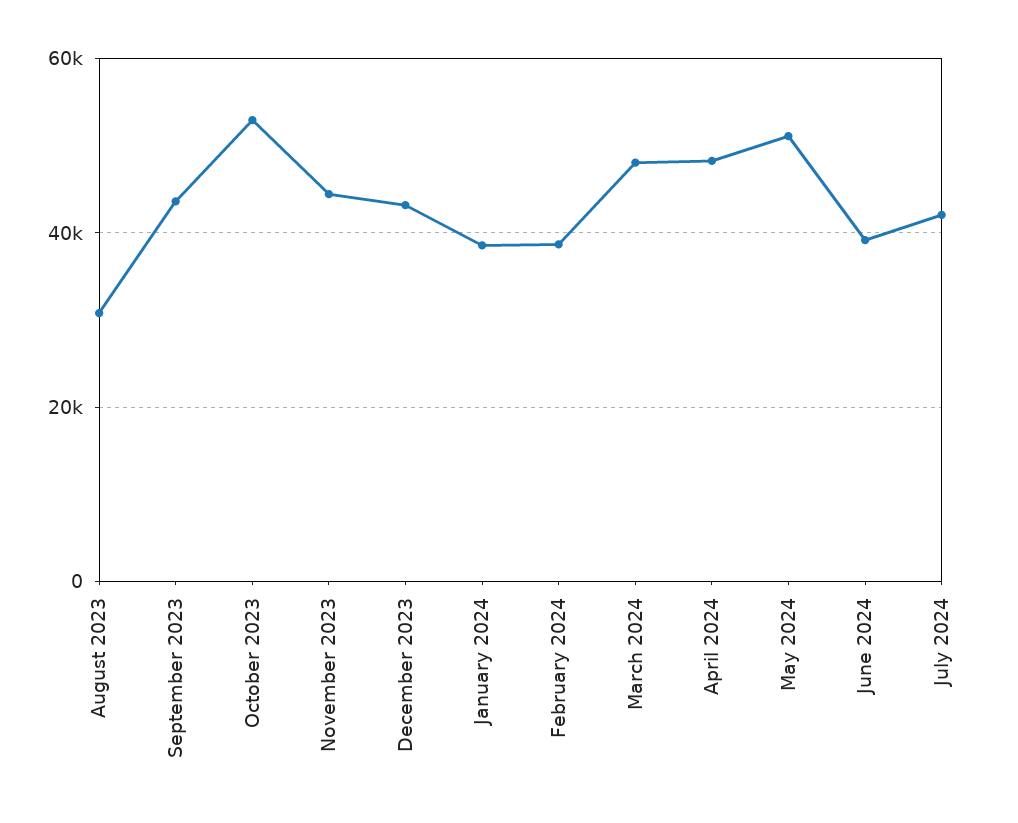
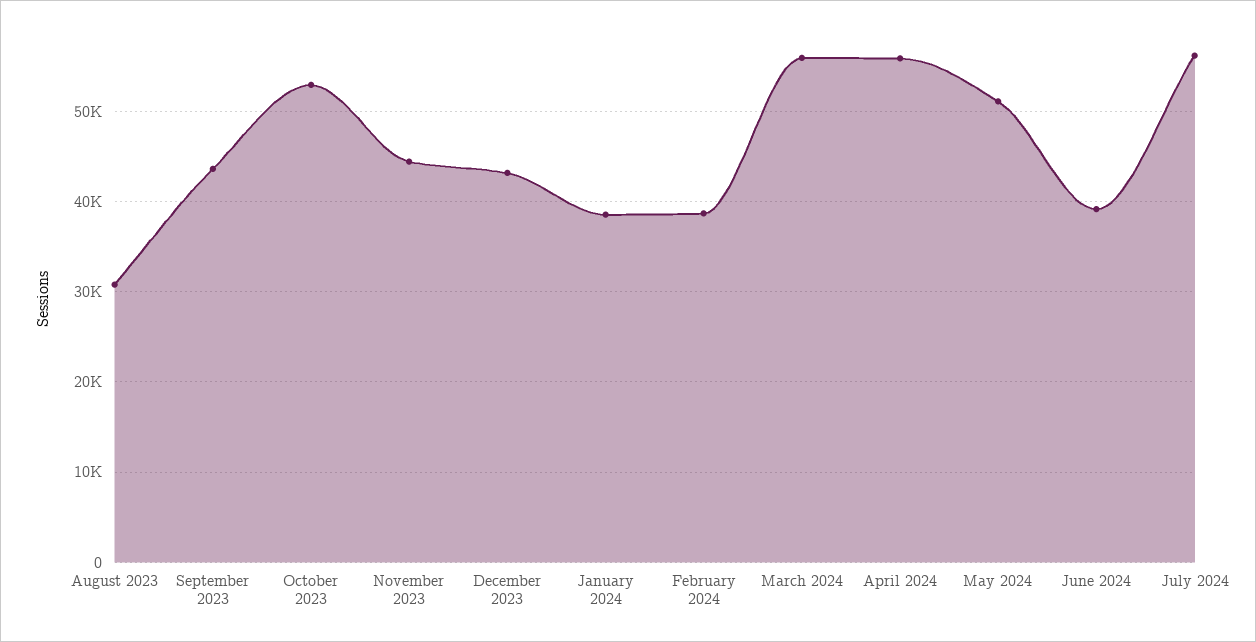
March 2024: 48000 -> 56000
April 2024: 48000 -> 56000
July 2024: 42000 -> 56000

